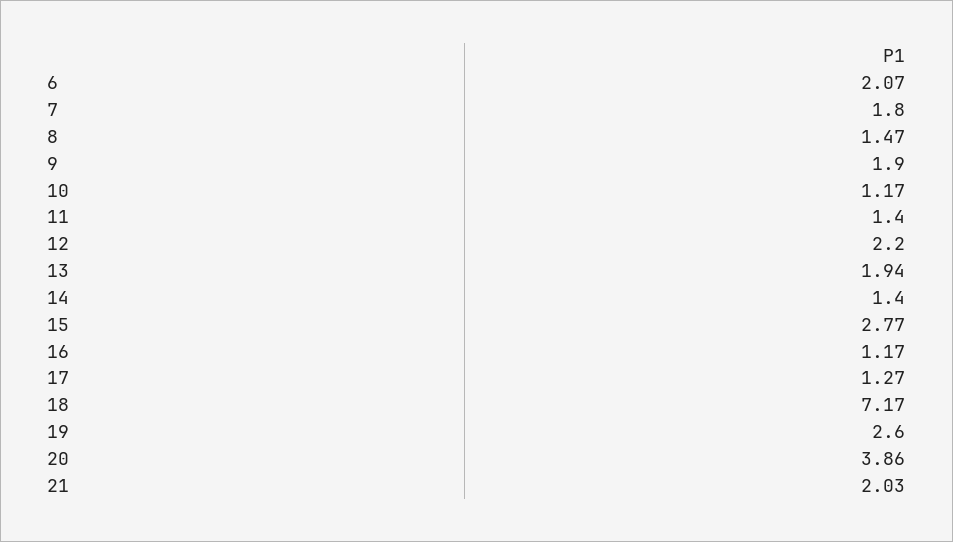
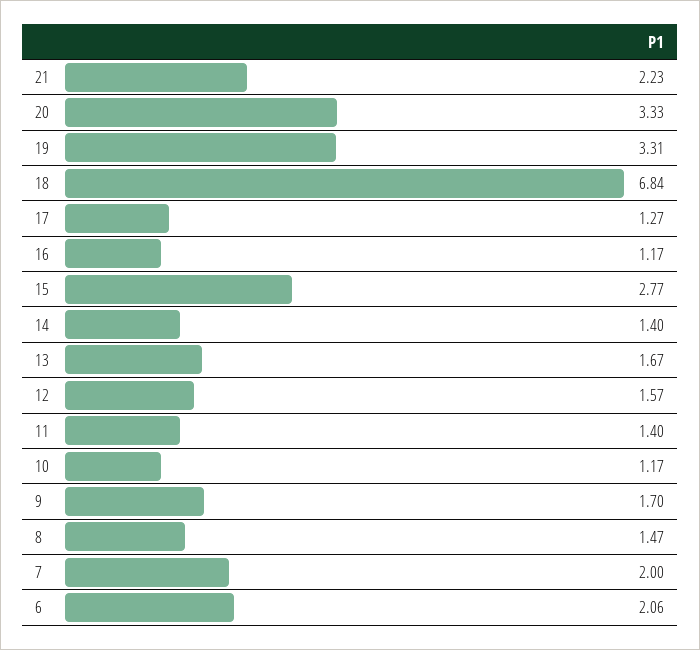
6: 2.07 -> 2.06
7: 1.8 -> 2
9: 1.9 -> 1.7
12: 2.2 -> 1.57
13: 1.94 -> 1.67
18: 7.17 -> 6.84
19: 2.6 -> 3.31
20: 3.86 -> 3.33
21: 2.03 -> 2.23

